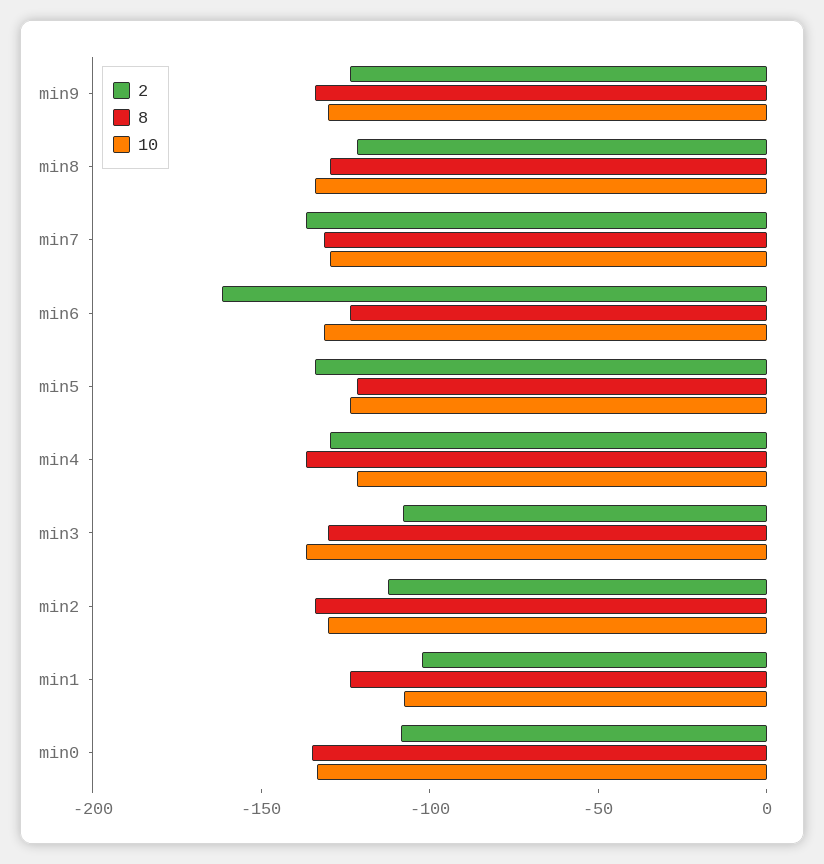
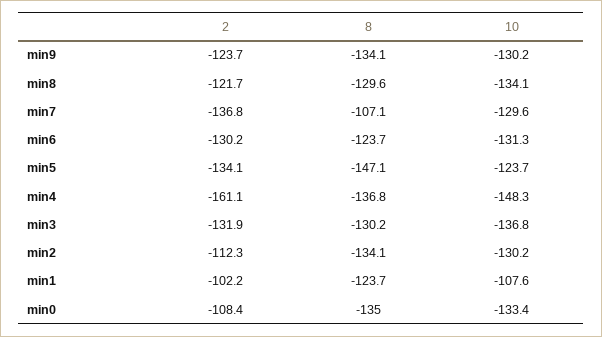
8, min7: -130 -> -107.1
2, min6: -160 -> -130.2
8, min5: -120 -> -147.1
2, min4: -130 -> -161.1
10, min4: -120 -> -148.3
2, min3: -110 -> -131.9

